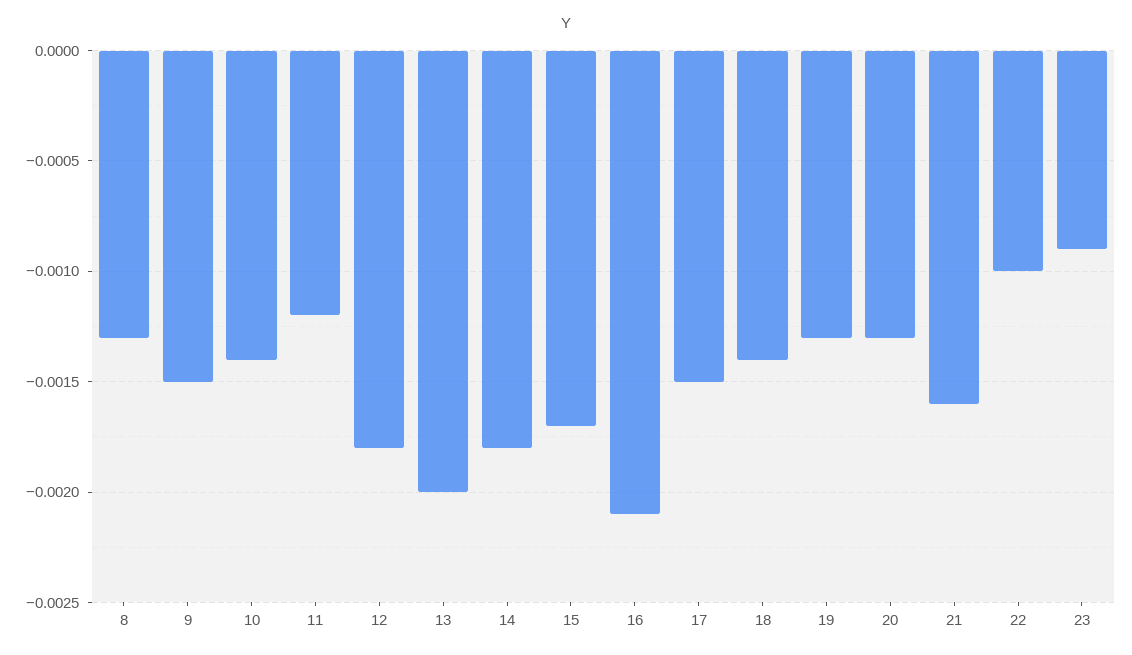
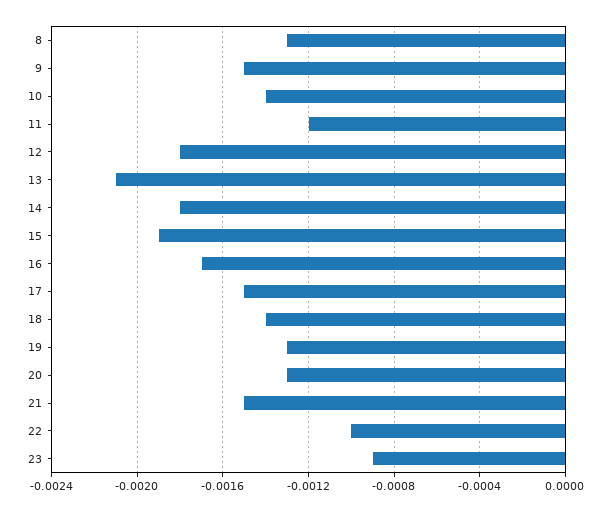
13: -0.002 -> -0.0021
15: -0.0017 -> -0.0019
16: -0.0021 -> -0.0017
21: -0.0016 -> -0.0015

